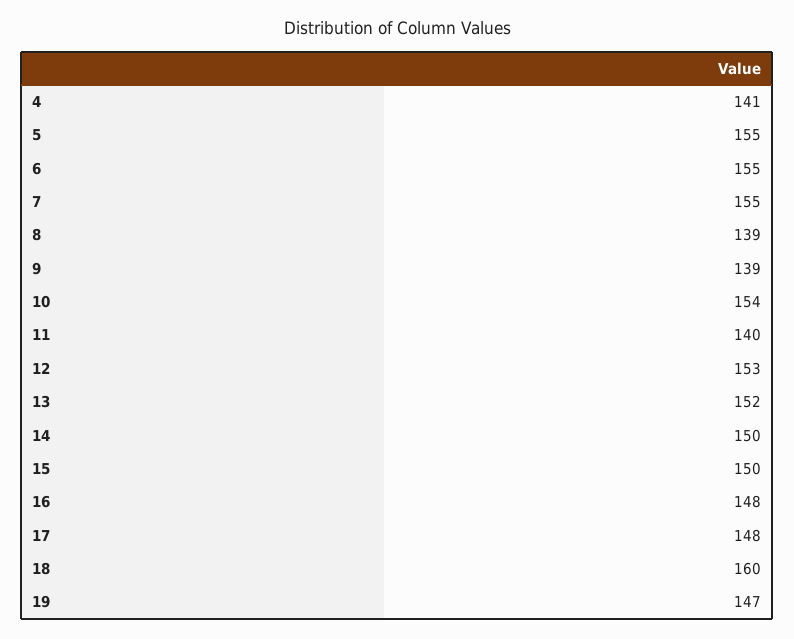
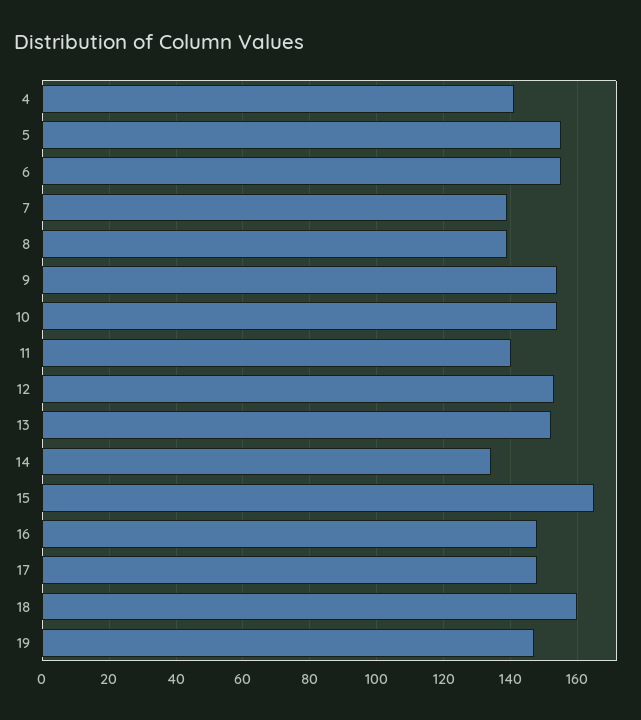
7: 155 -> 140
9: 139 -> 155
14: 150 -> 135
15: 150 -> 165

